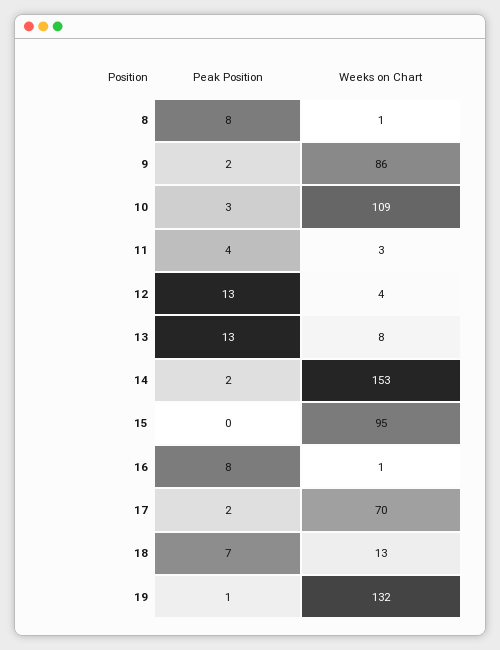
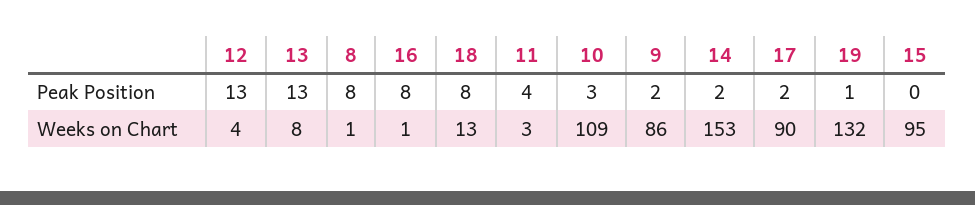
Weeks on Chart, 17: 70 -> 90
Peak Position, 18: 7 -> 8

